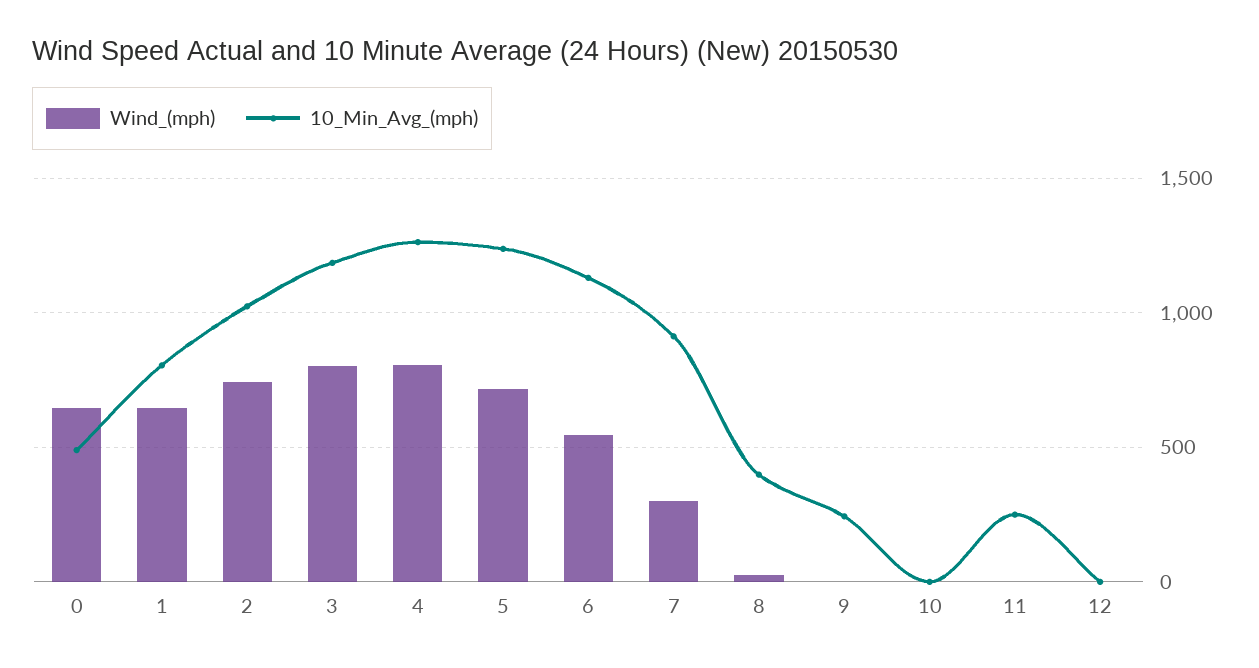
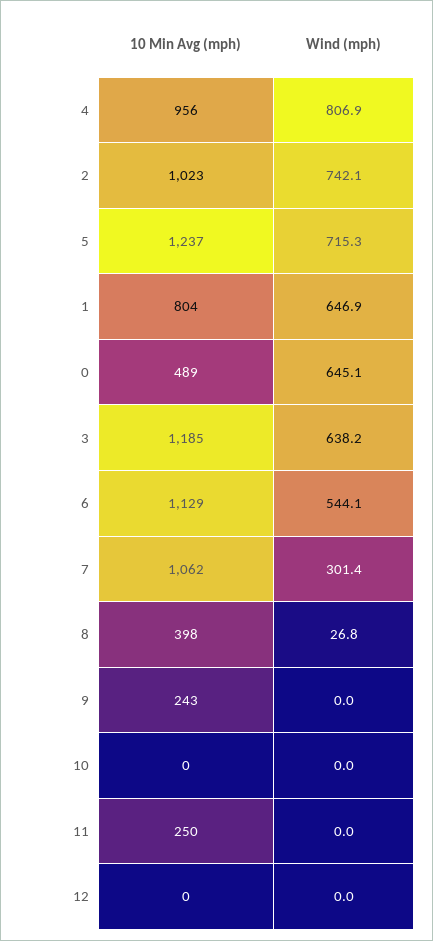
Wind_(mph), 3: 800 -> 638.2
10_Min_Avg_(mph), 4: 1250 -> 956
10_Min_Avg_(mph), 7: 900 -> 1062

